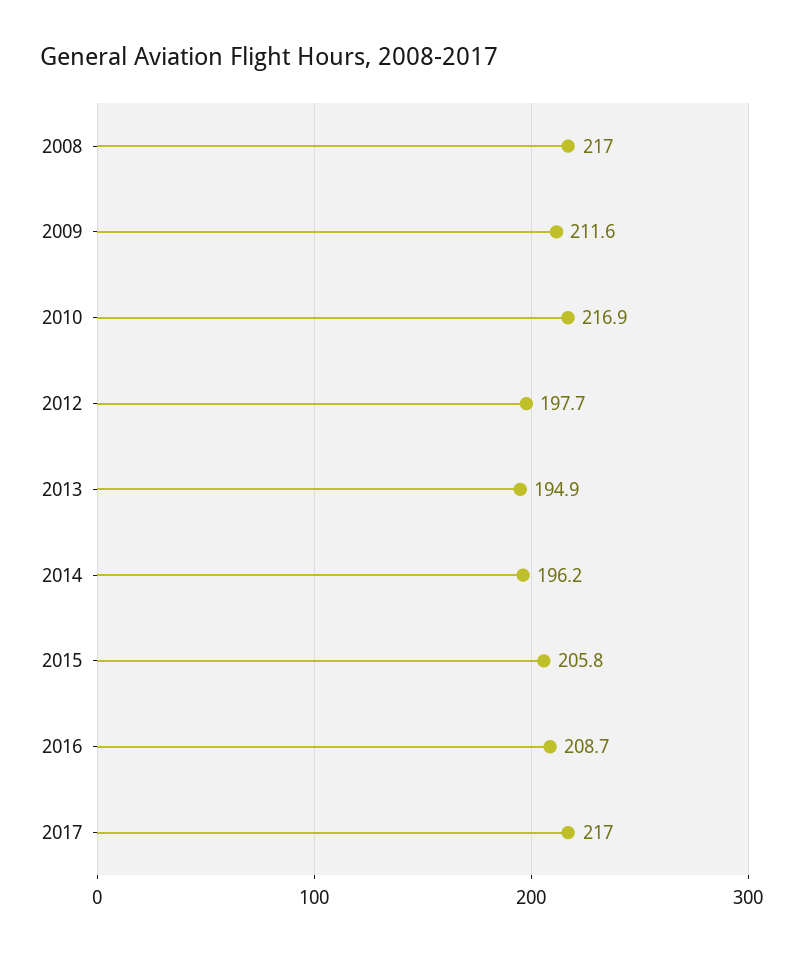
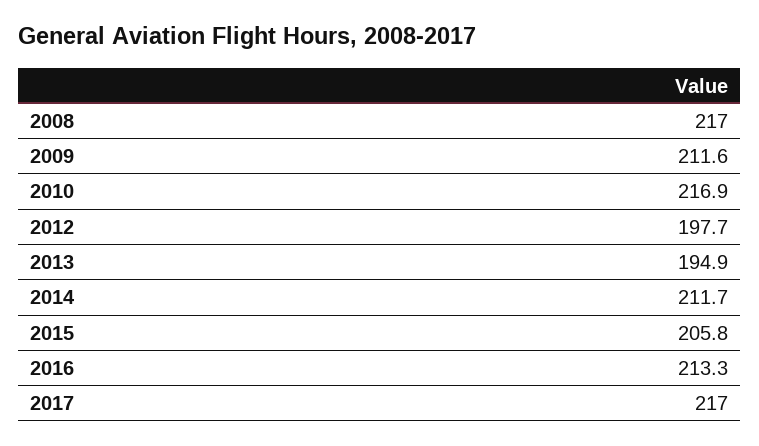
2014: 196.2 -> 211.7
2016: 208.7 -> 213.3

